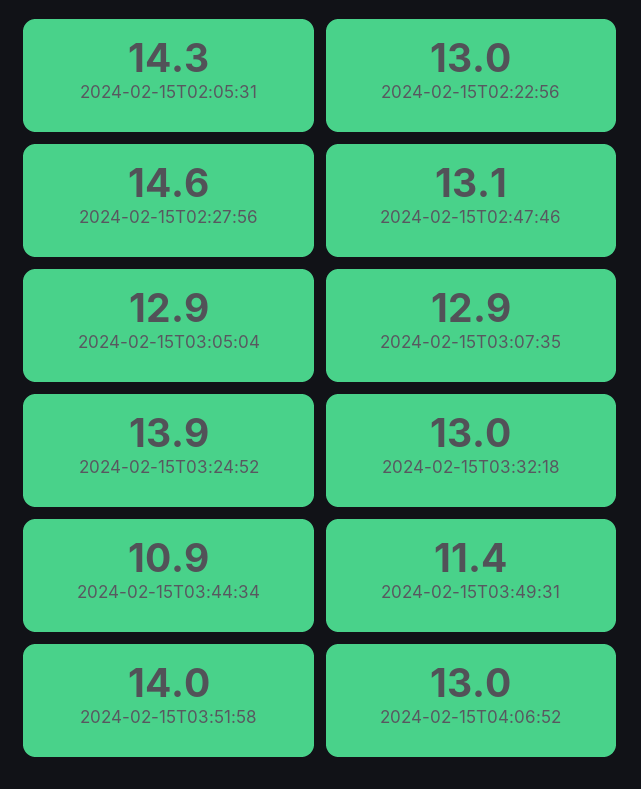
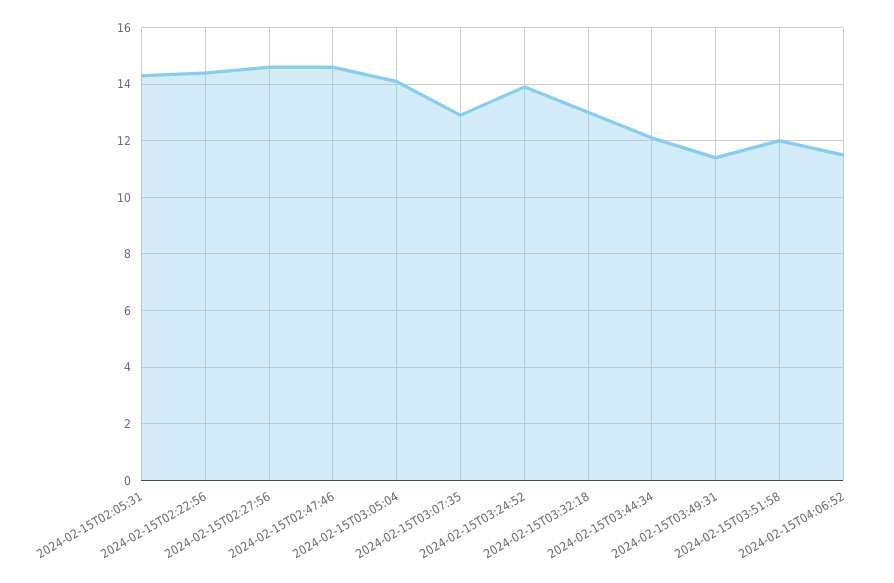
2024-02-15T02:22:56: 13 -> 14.5
2024-02-15T02:47:46: 13.1 -> 14.5
2024-02-15T03:05:04: 12.9 -> 14
2024-02-15T03:44:34: 10.9 -> 12
2024-02-15T03:51:58: 14 -> 12
2024-02-15T04:06:52: 13 -> 11.5

